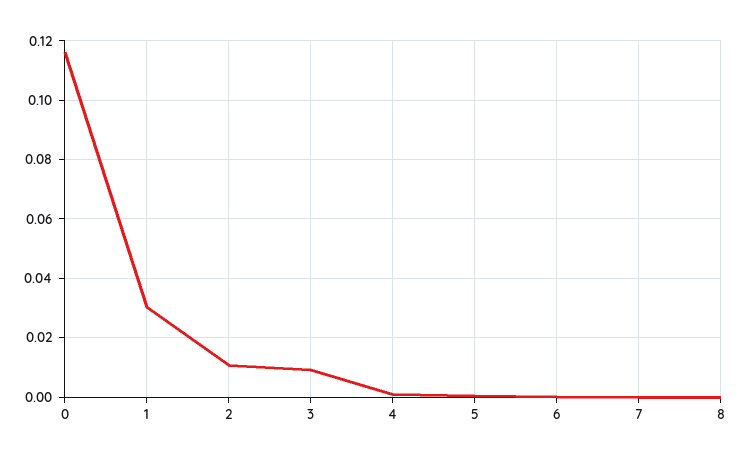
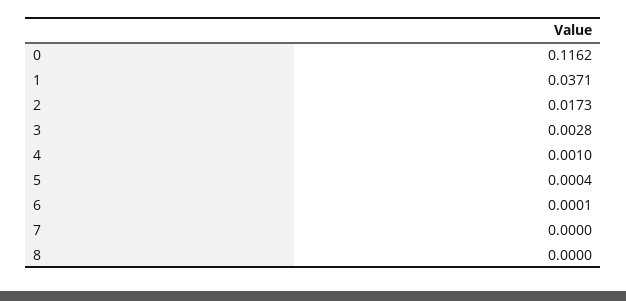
1: 0.03 -> 0.0371
2: 0.01 -> 0.0173
3: 0.01 -> 0.0028

